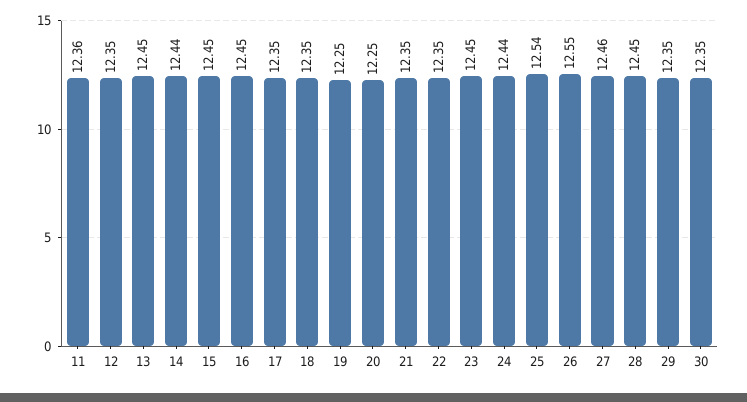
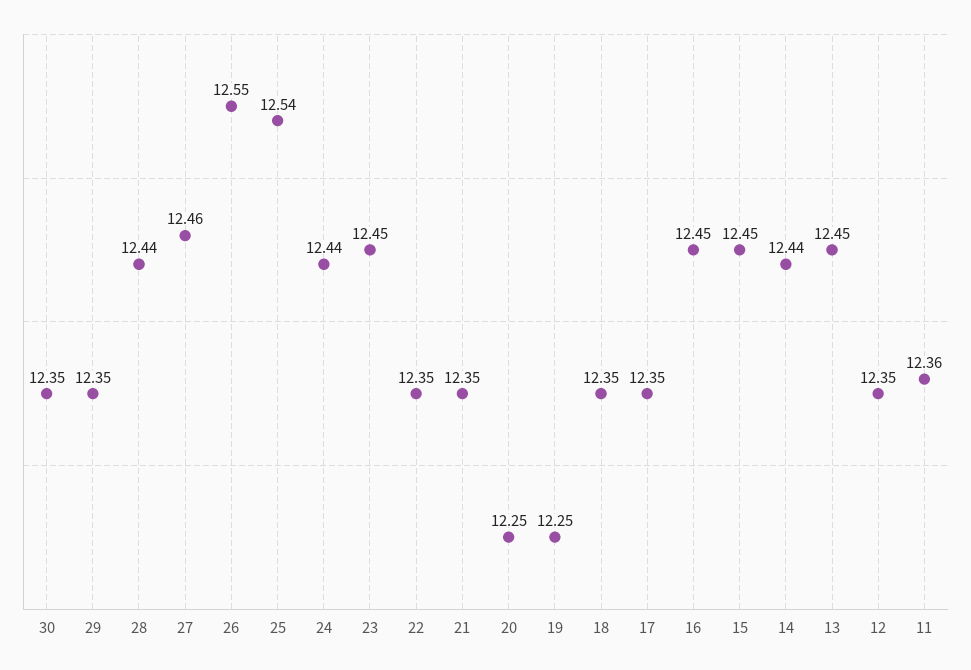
28: 12.45 -> 12.44

